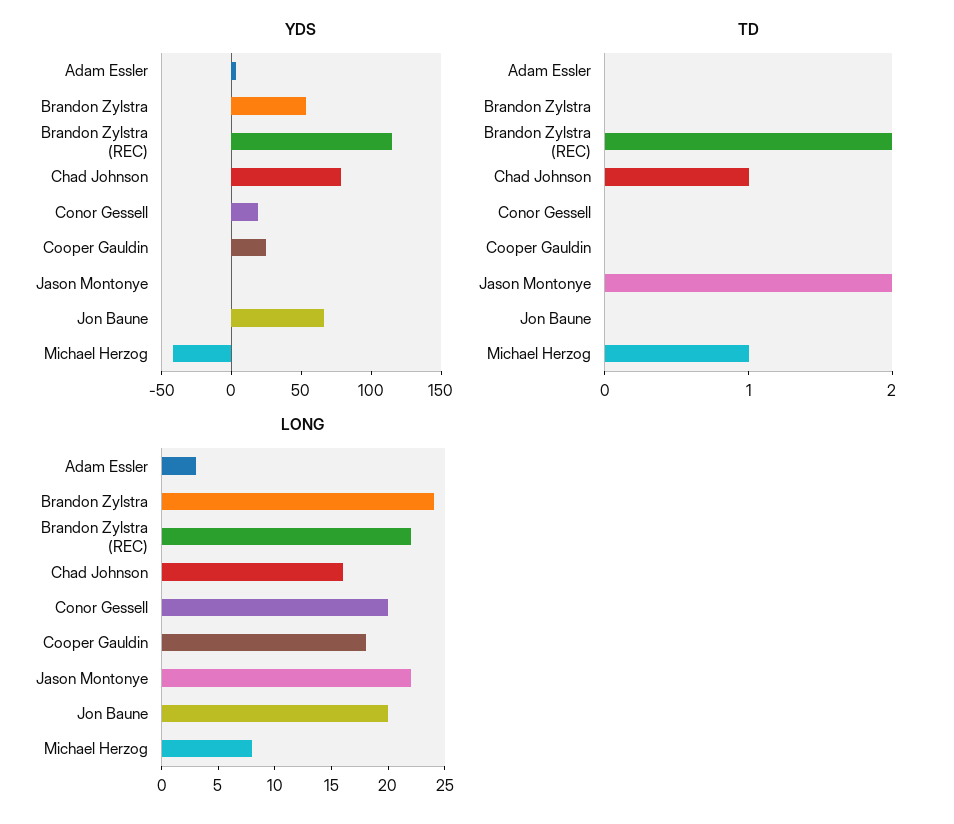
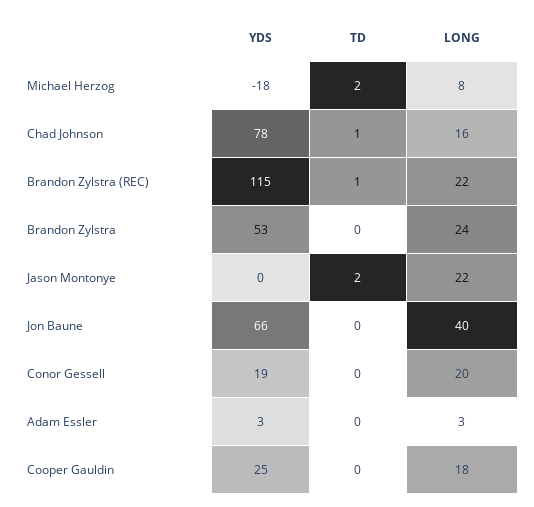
YDS, Michael Herzog: -40 -> -18
TD, Brandon Zylstra (REC): 2 -> 1
TD, Michael Herzog: 1 -> 2
LONG, Jon Baune: 20 -> 40

